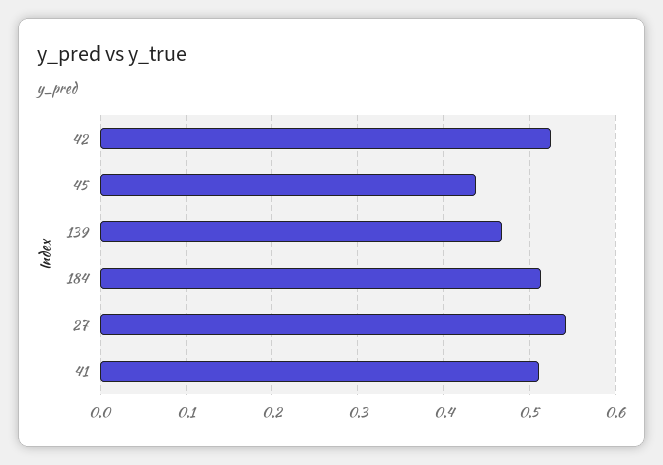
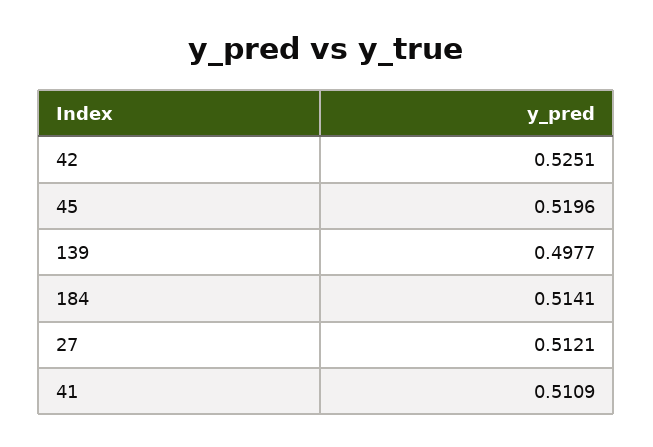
45: 0.44 -> 0.5196
139: 0.47 -> 0.4977
27: 0.54 -> 0.5121

